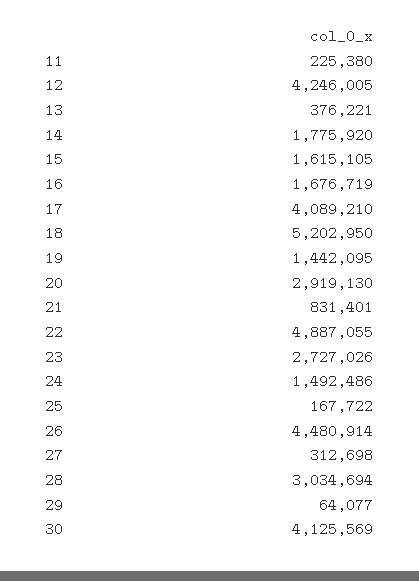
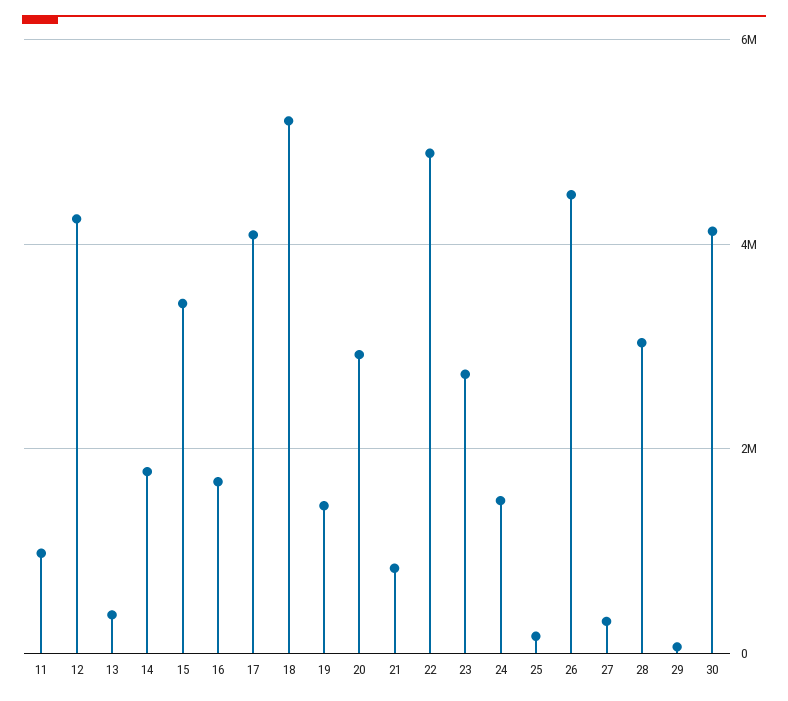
11: 225380 -> 1000000
15: 1615105 -> 3400000

